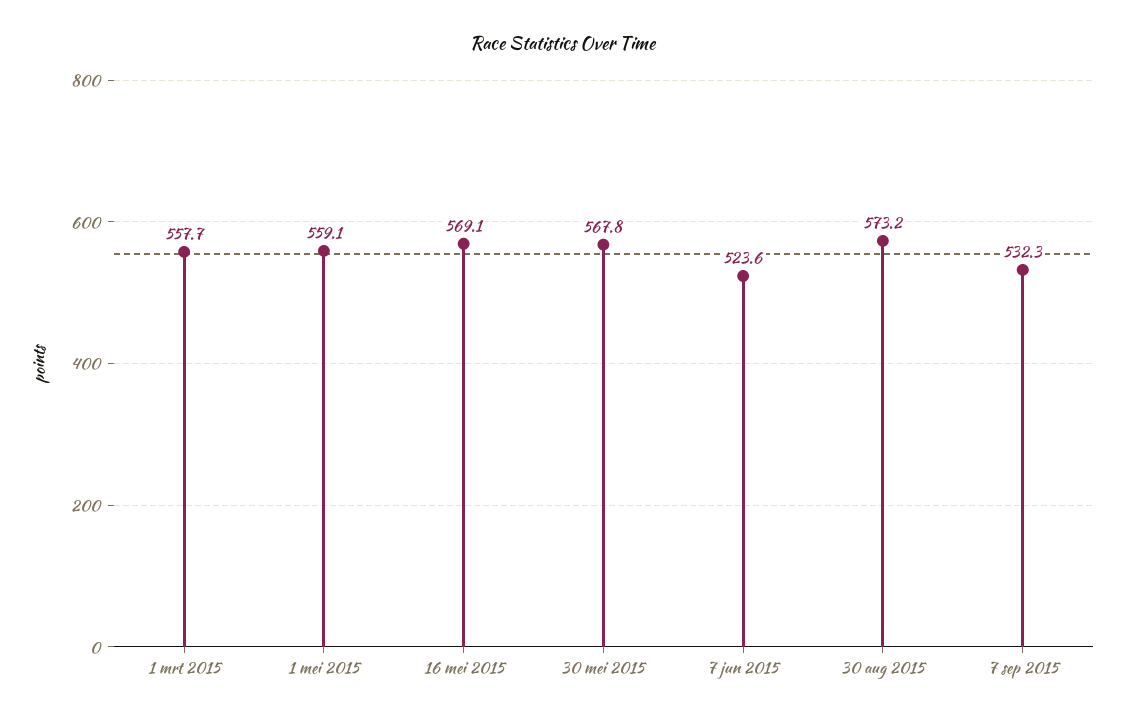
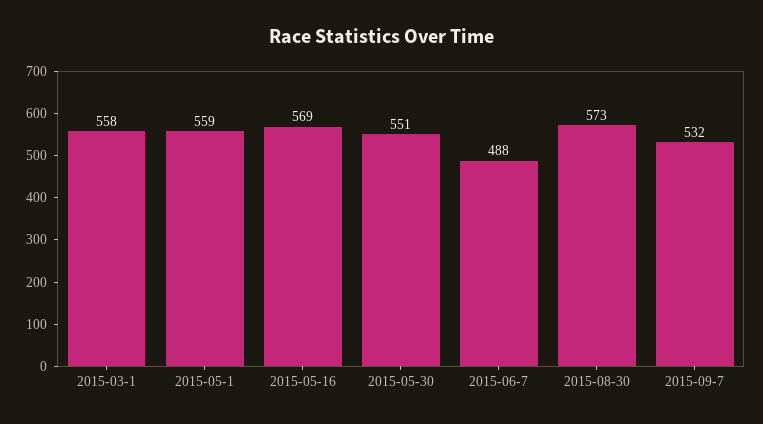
30 mei 2015: 567.8 -> 551
7 jun 2015: 523.6 -> 488

